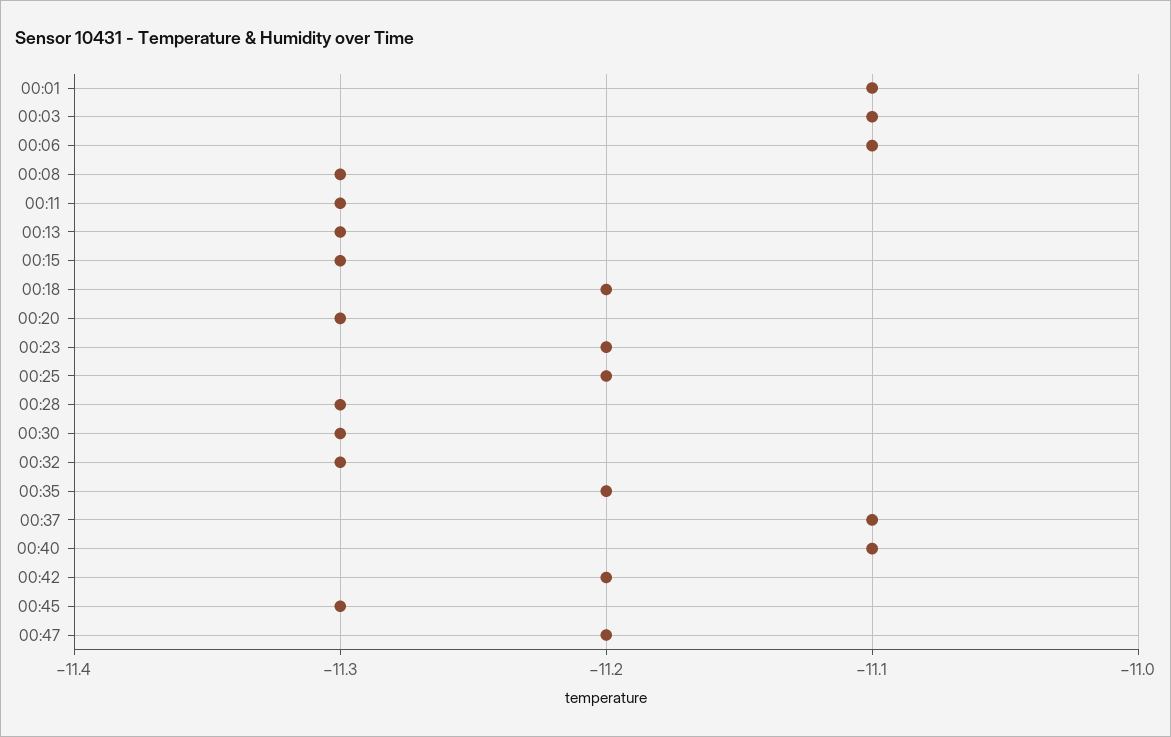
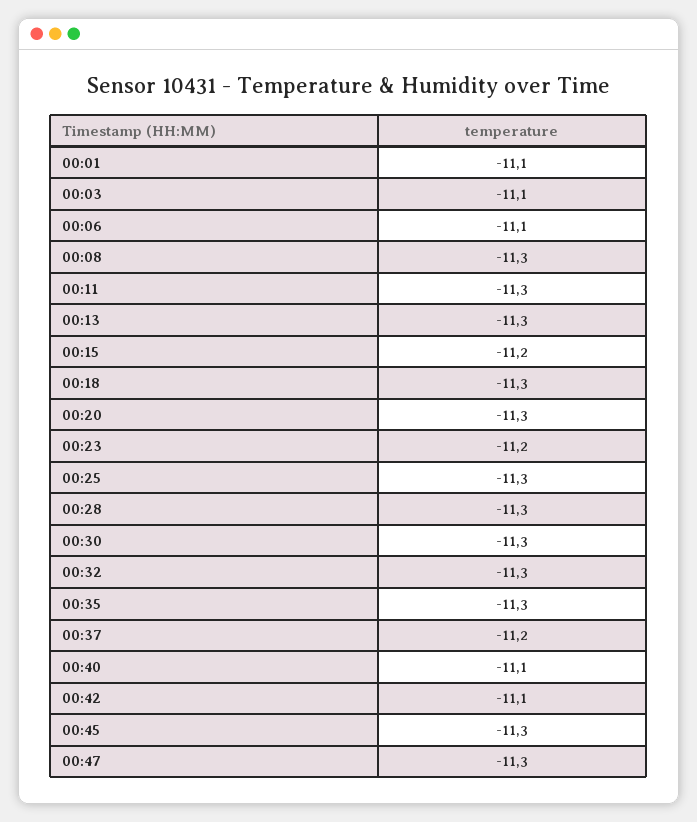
00:15: -11.3 -> -11.2
00:18: -11.2 -> -11.3
00:25: -11.2 -> -11.3
00:35: -11.2 -> -11.3
00:37: -11.1 -> -11.2
00:42: -11.2 -> -11.1
00:47: -11.2 -> -11.3

